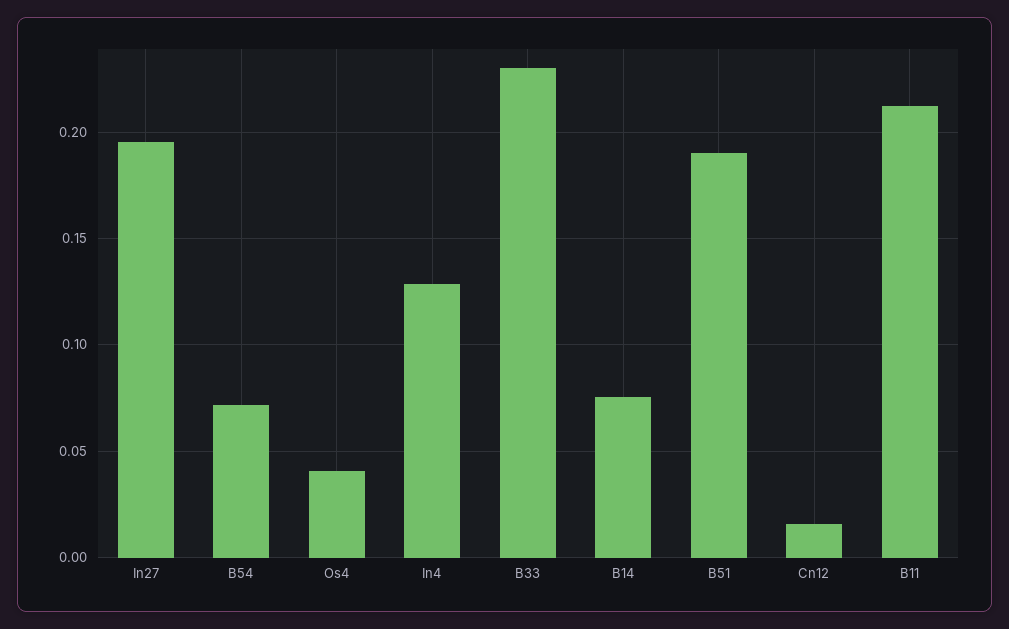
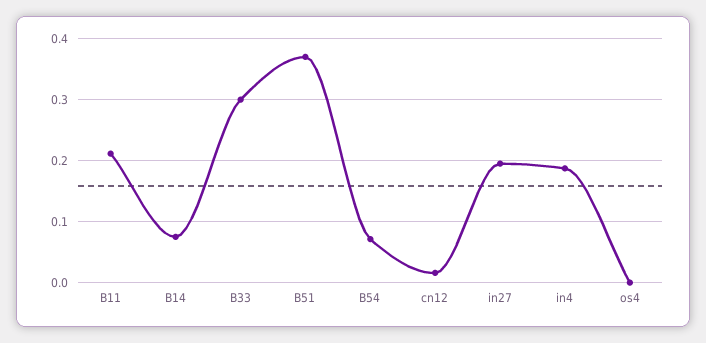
Os4: 0.04 -> 0
In4: 0.13 -> 0.19
B33: 0.23 -> 0.3
B51: 0.19 -> 0.37

